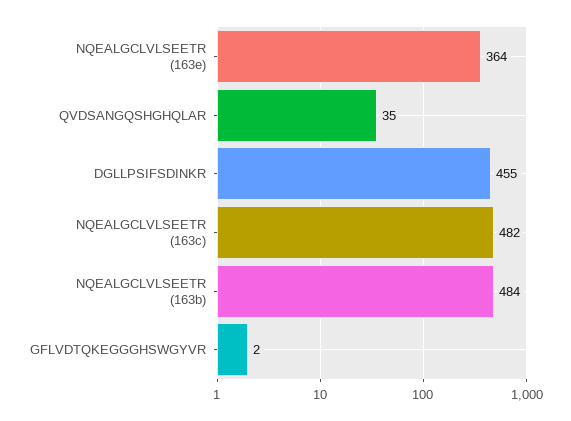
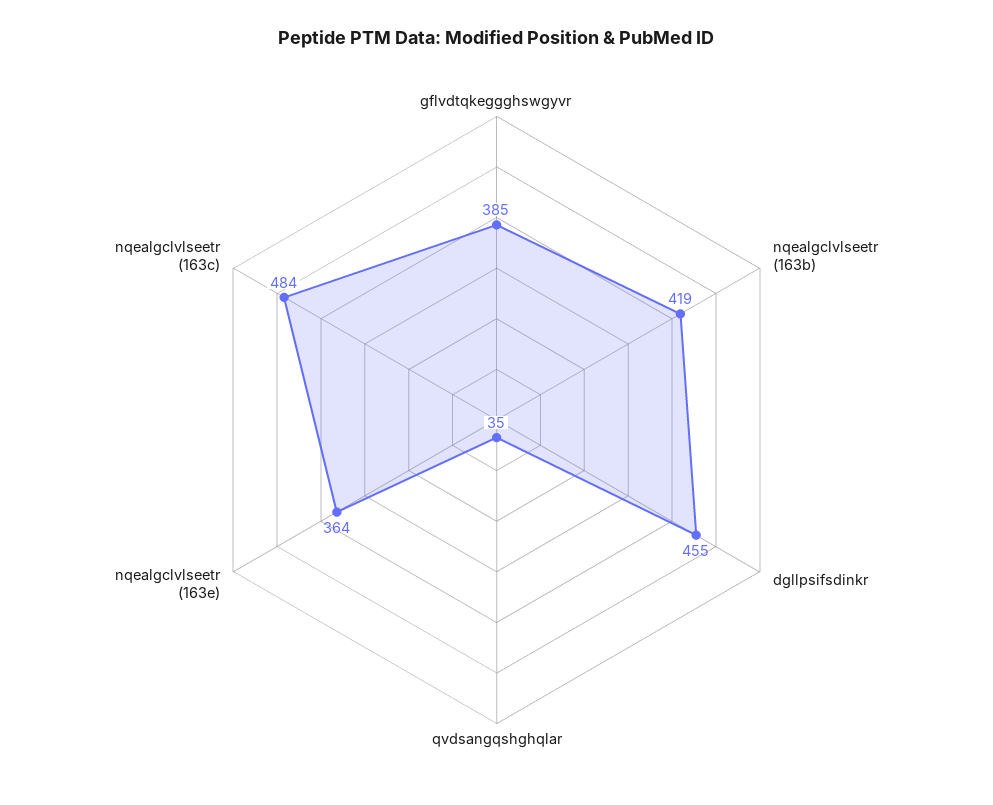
NQEALGCLVLSEETR (163c): 482 -> 484
NQEALGCLVLSEETR (163b): 484 -> 419
GFLVDTQKEGGGHSWGYVR: 2 -> 385

